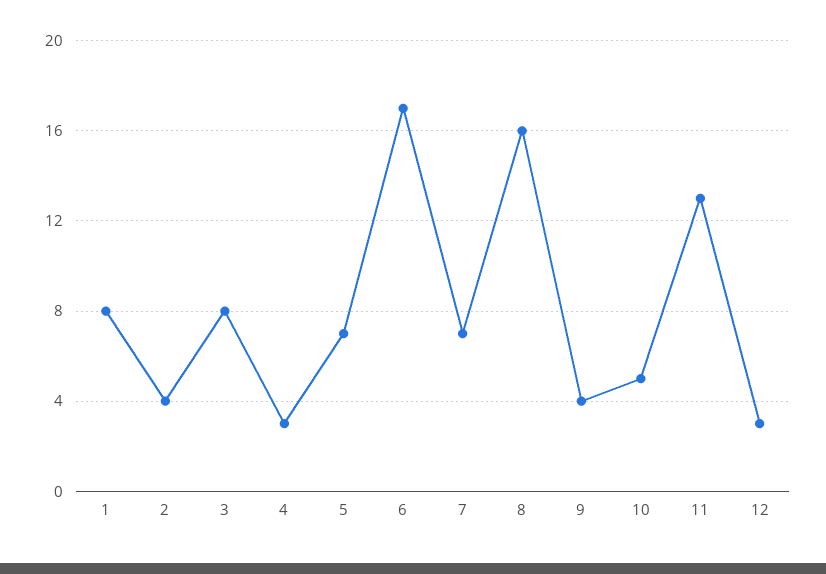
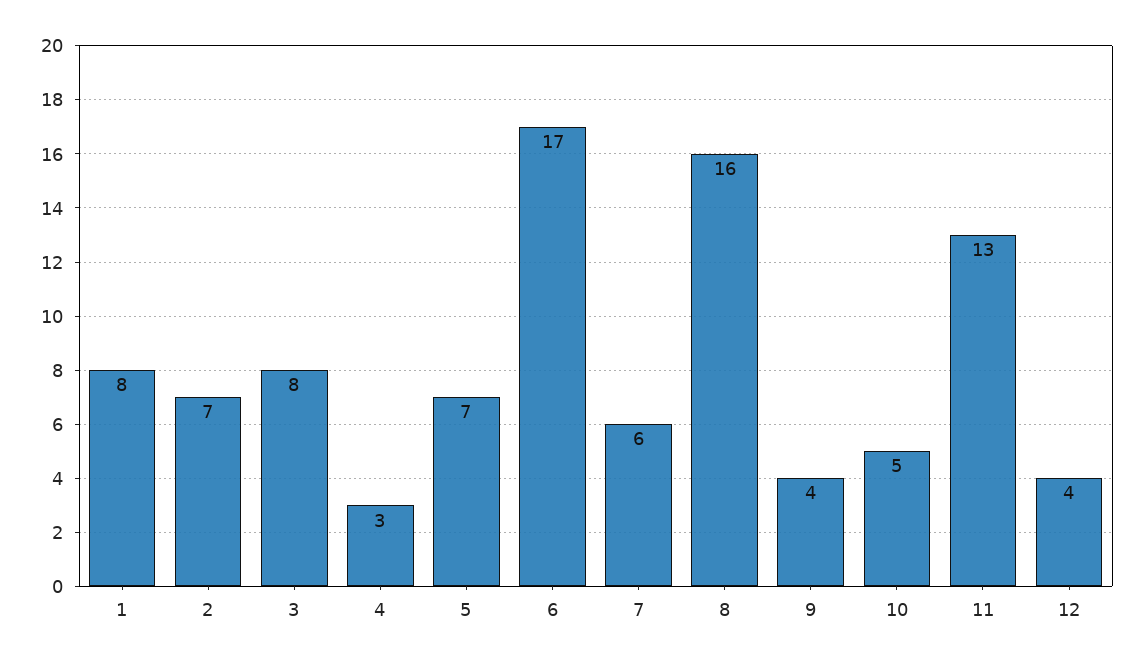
2: 4 -> 7
7: 7 -> 6
12: 3 -> 4

